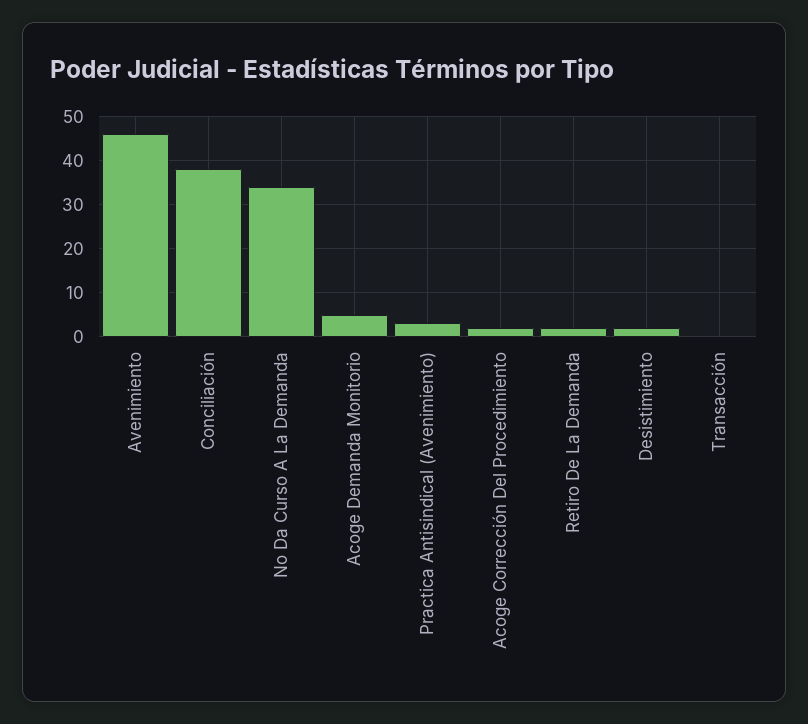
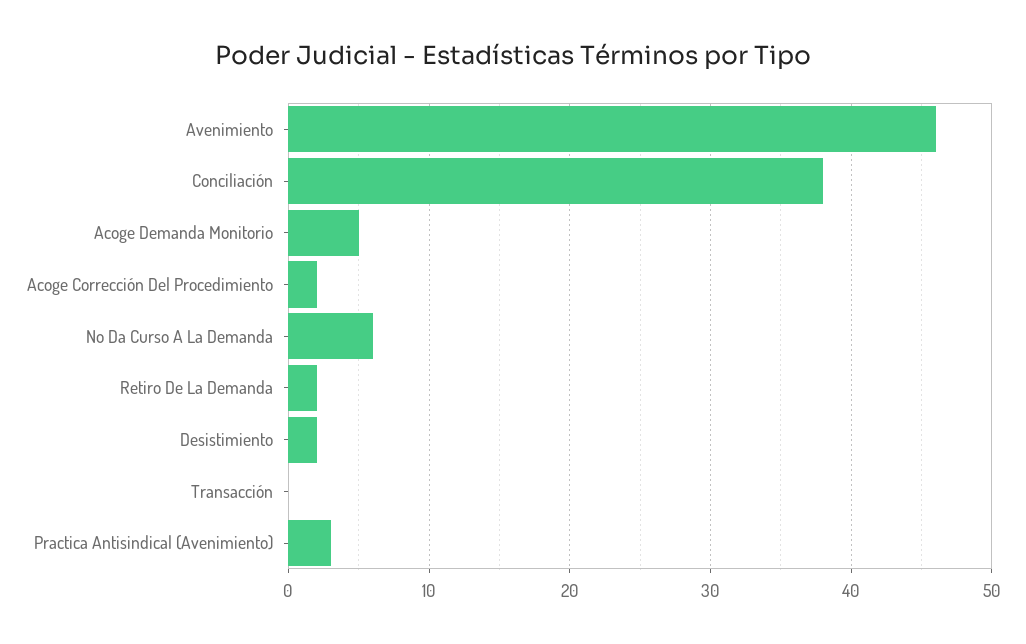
No Da Curso A La Demanda: 35 -> 6

